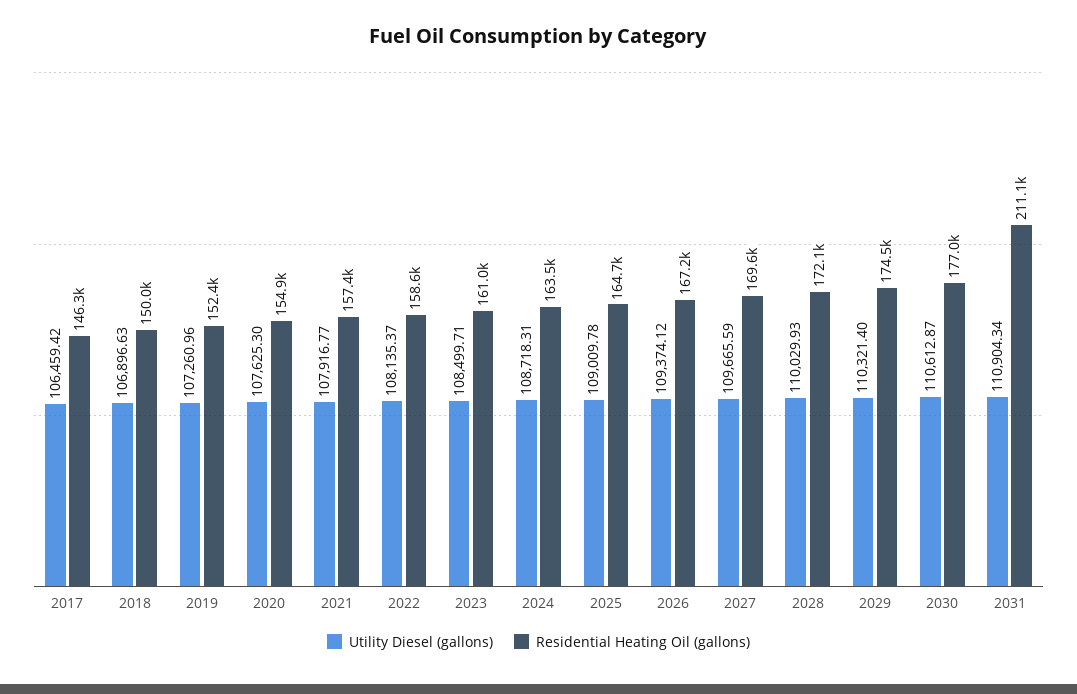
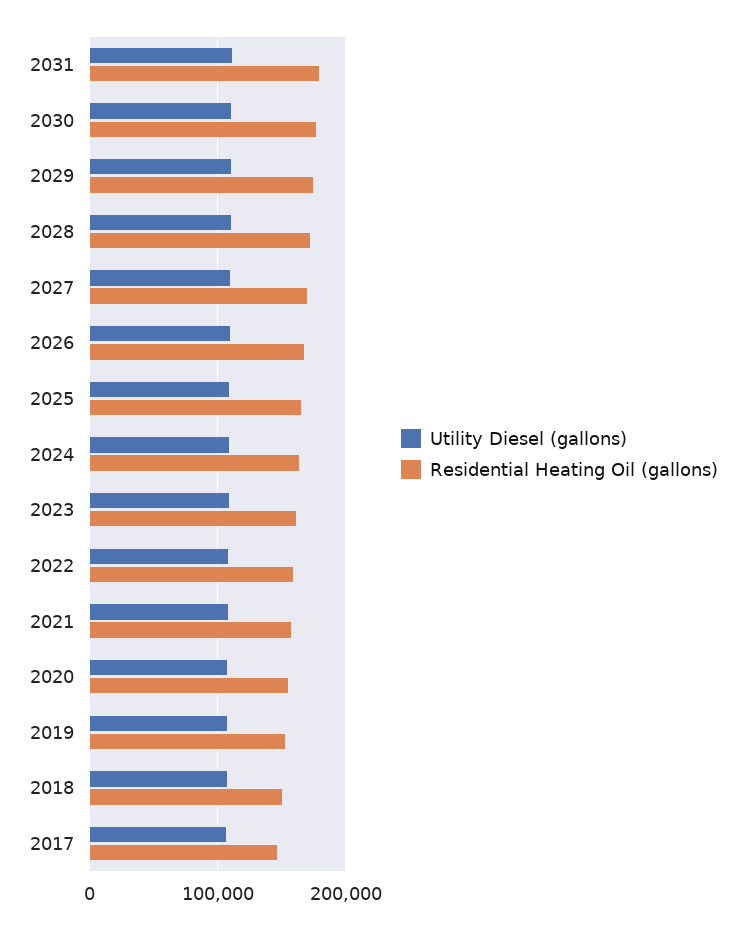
Residential Heating Oil (gallons), 2031: 211100 -> 180000

